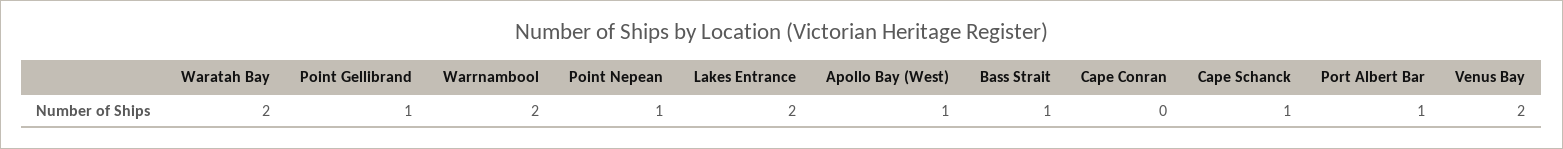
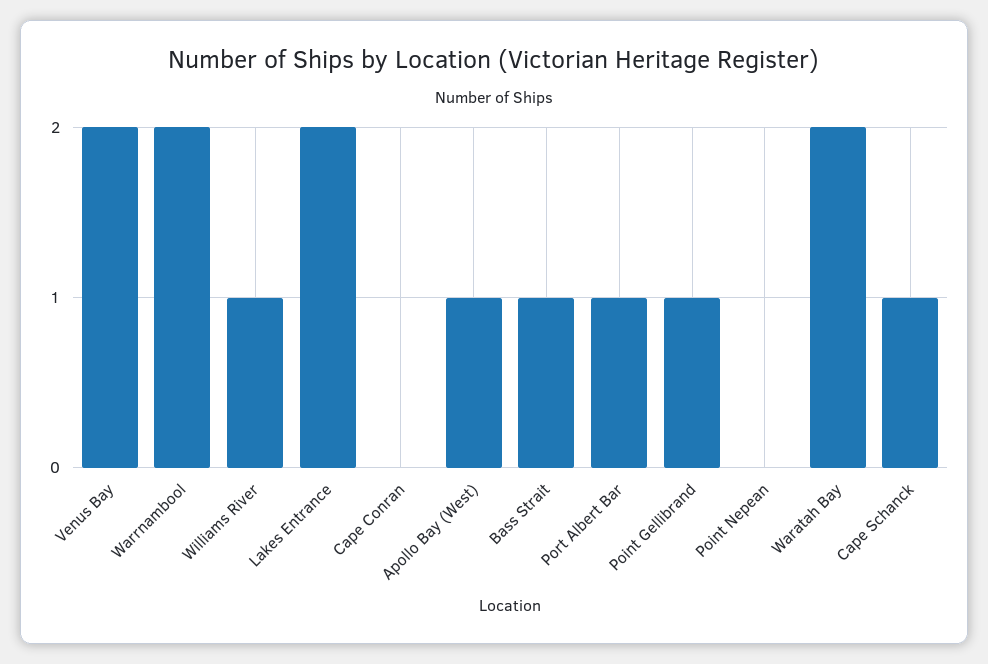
Point Nepean: 1 -> 0
Williams River: none -> 1

